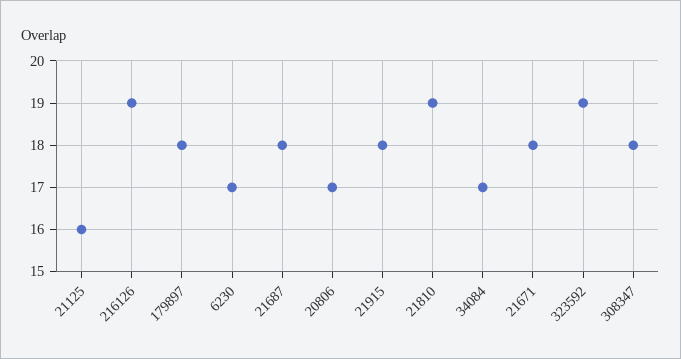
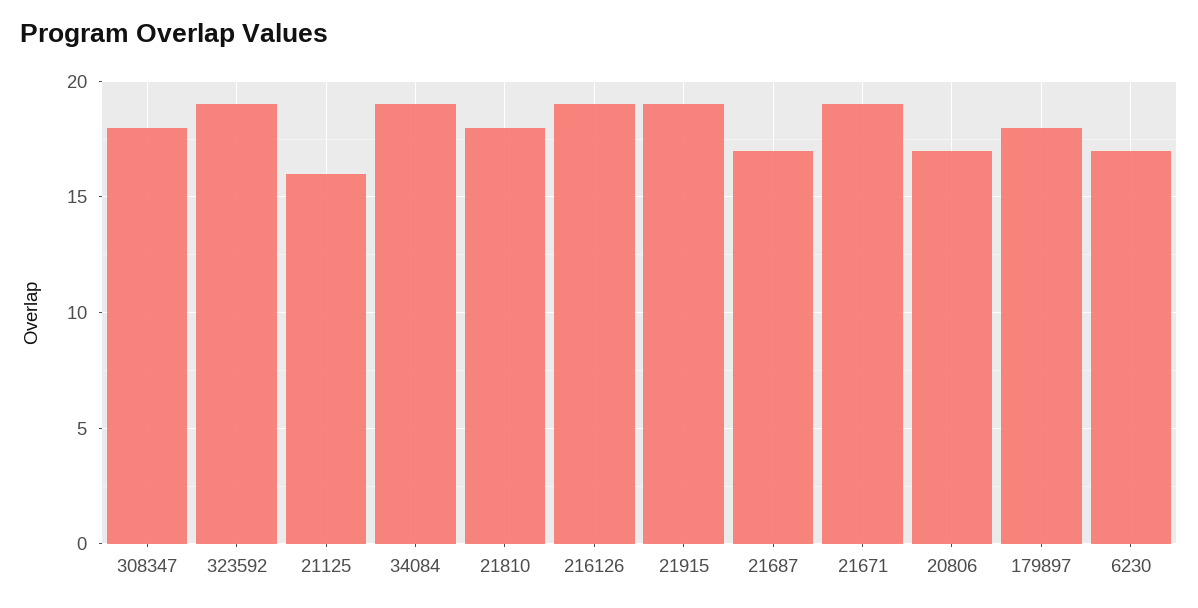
21687: 18 -> 17
21915: 18 -> 19
21810: 19 -> 18
34084: 17 -> 19
21671: 18 -> 19

